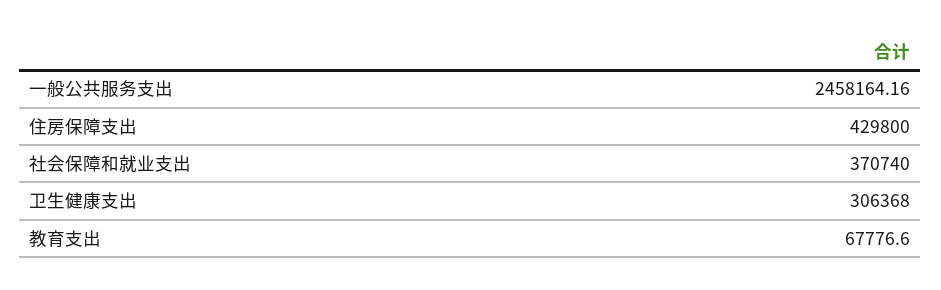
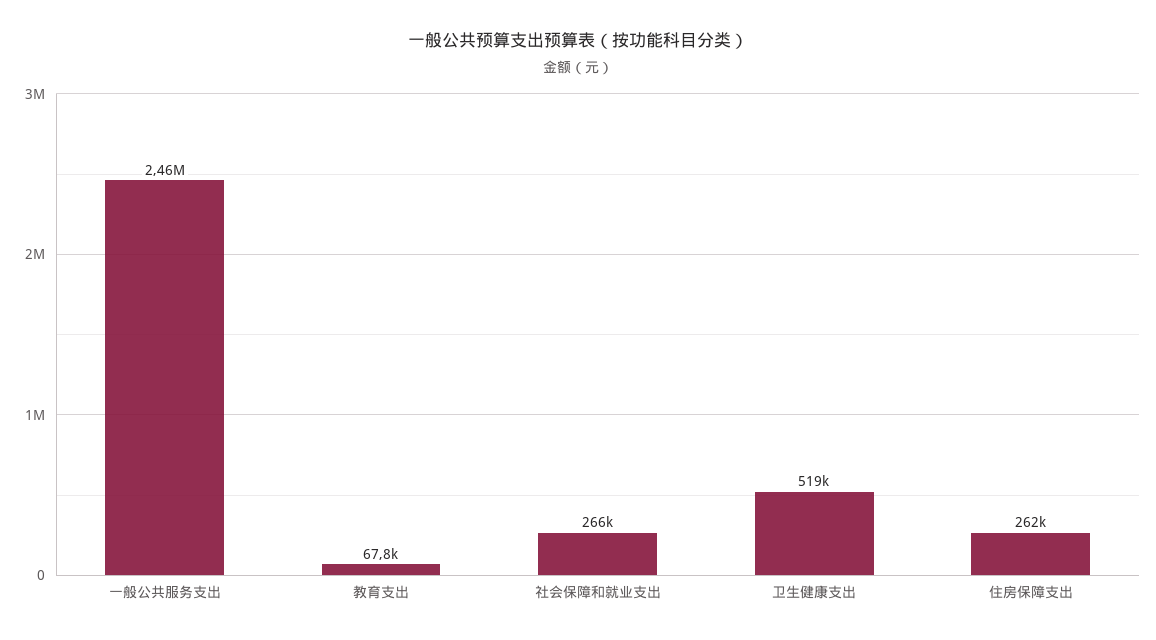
住房保障支出: 429800 -> 262000
社会保障和就业支出: 370740 -> 266000
卫生健康支出: 306368 -> 519000

